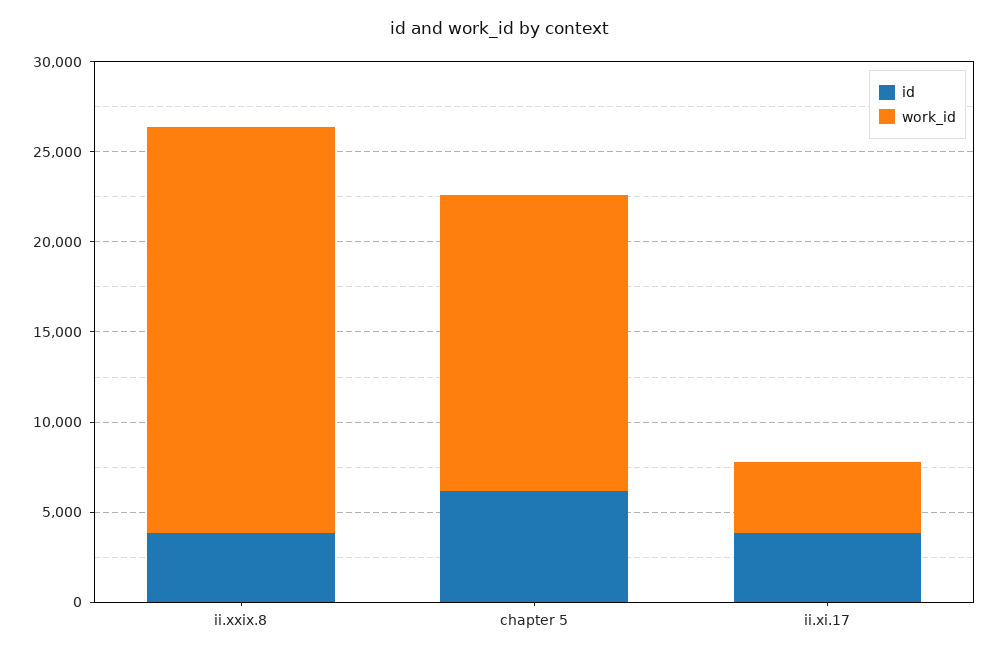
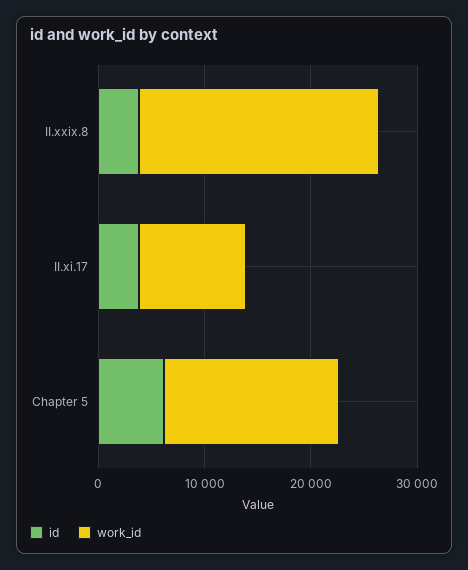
work_id, ii.xi.17: 4000 -> 10000

